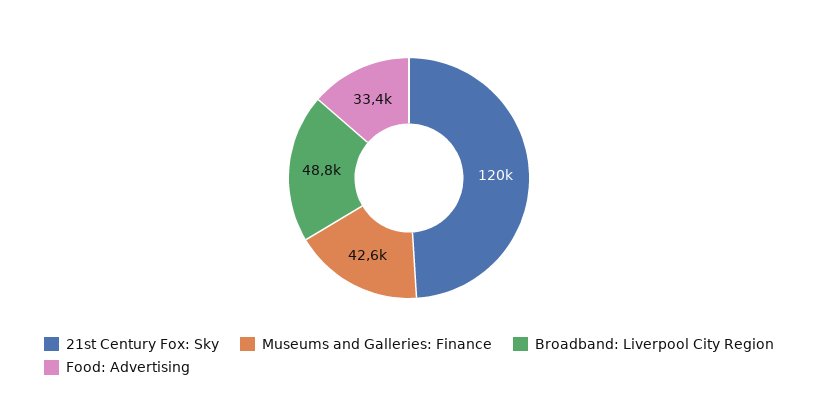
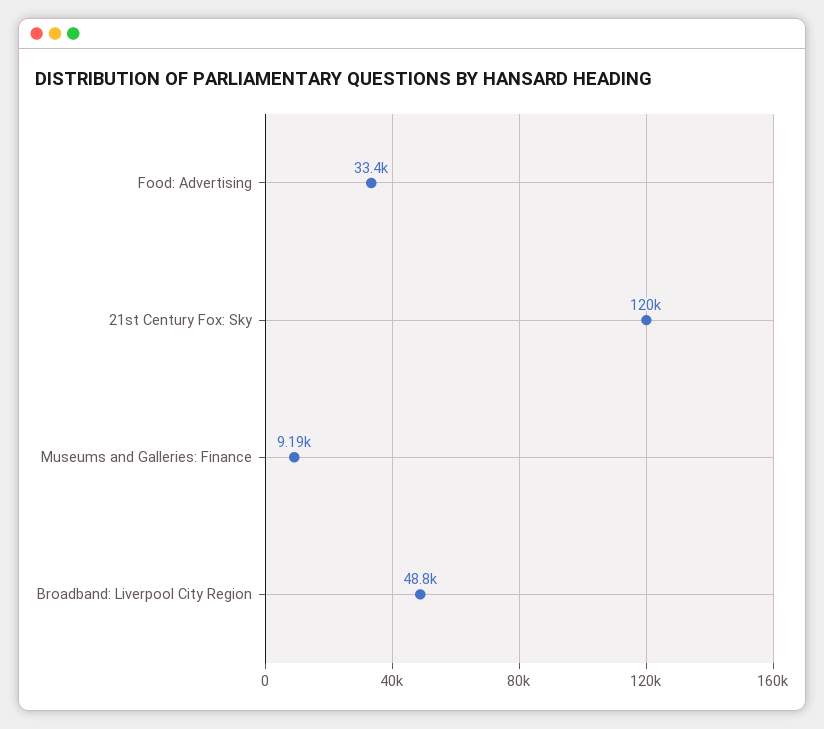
Museums and Galleries: Finance: 42600 -> 9190

